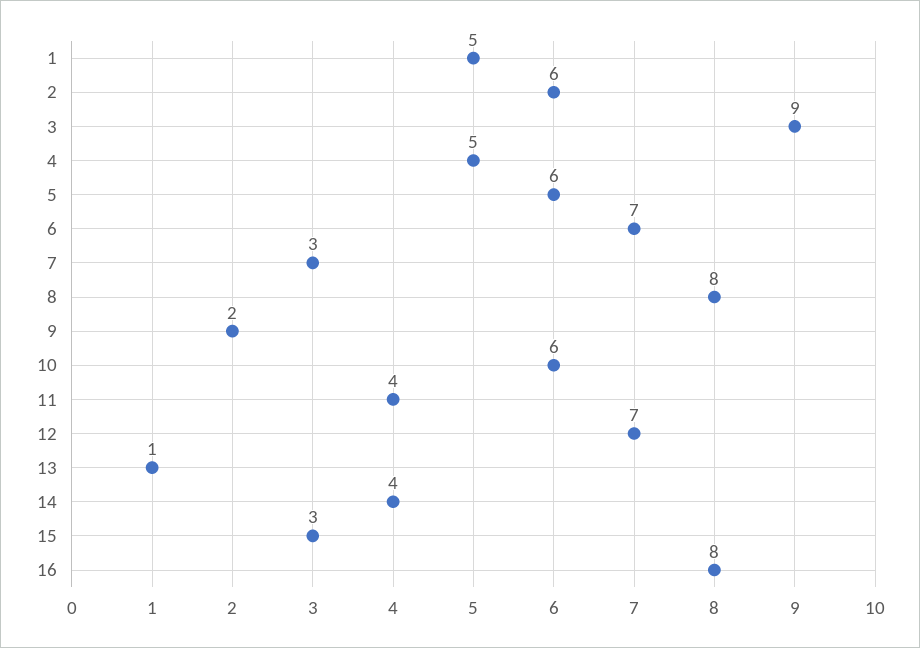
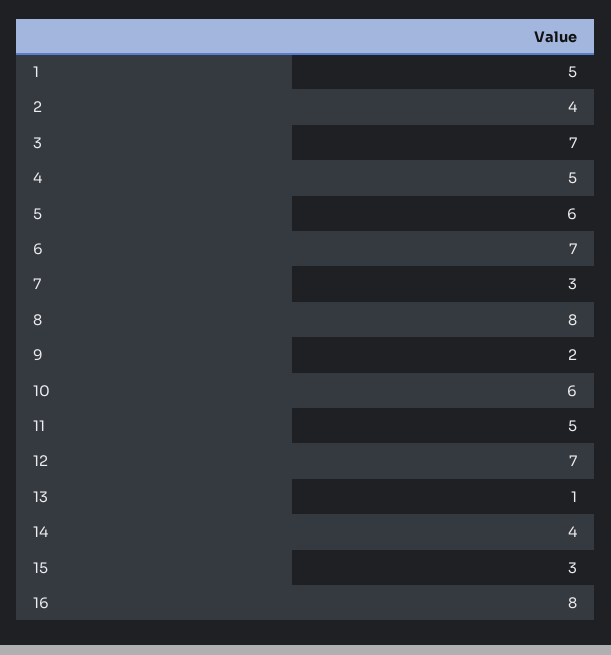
2: 6 -> 4
3: 9 -> 7
11: 4 -> 5

